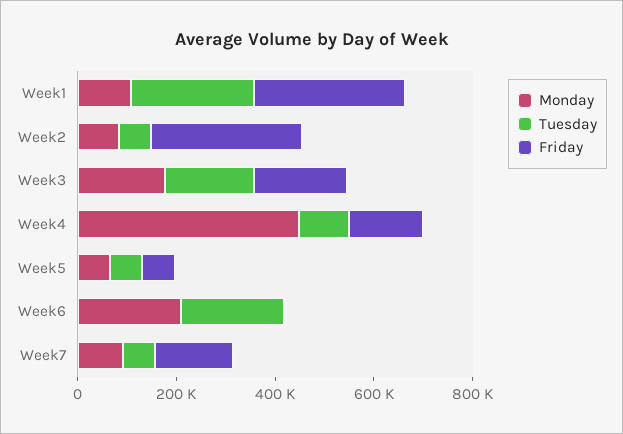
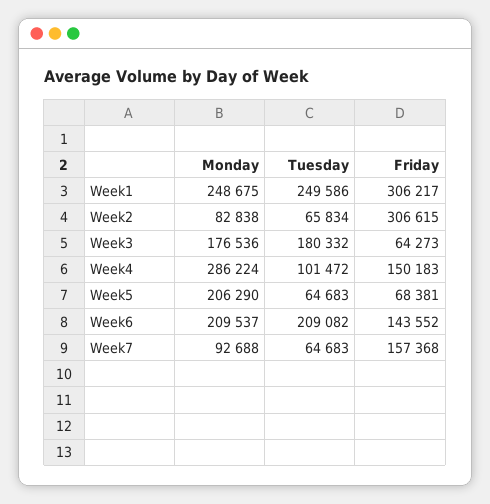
Monday, Week1: 100000 -> 248675
Friday, Week3: 200000 -> 64273
Monday, Week4: 450000 -> 286224
Monday, Week5: 50000 -> 206290
Friday, Week6: 0 -> 143552

